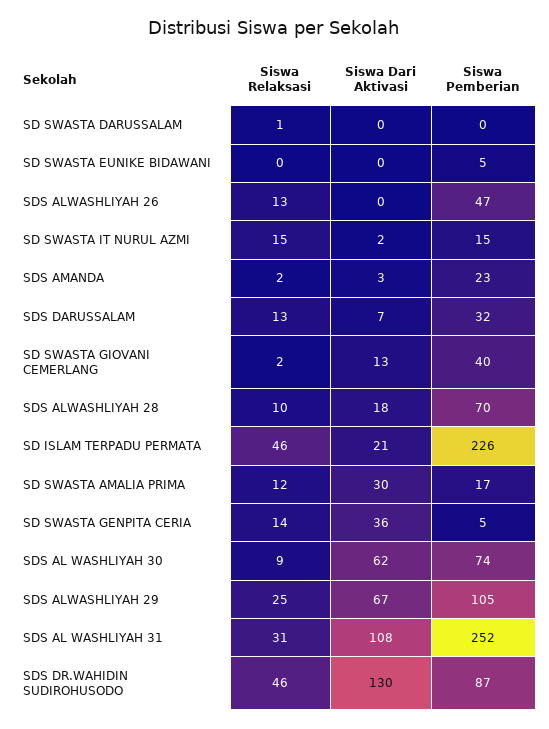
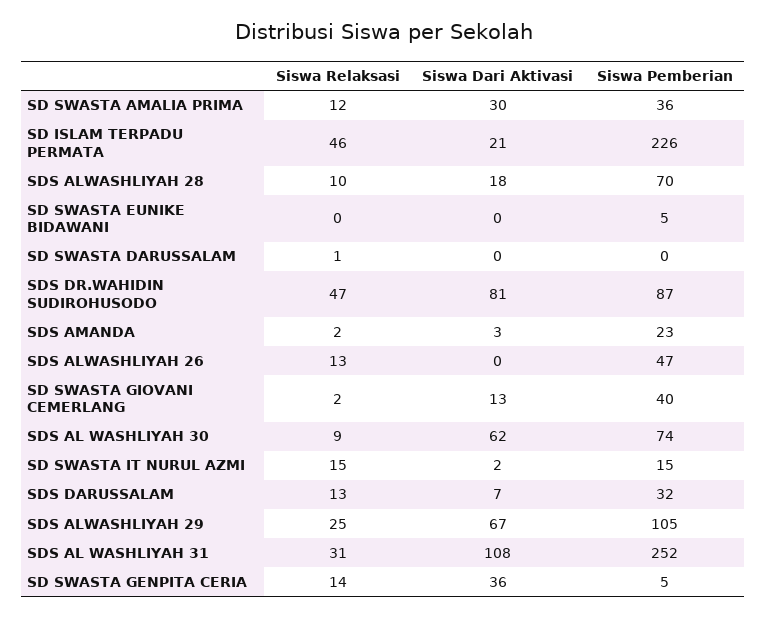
Siswa Pemberian, SD SWASTA AMALIA PRIMA: 17 -> 36
Siswa Relaksasi, SDS DR.WAHIDIN SUDIROHUSODO: 46 -> 47
Siswa Dari Aktivasi, SDS DR.WAHIDIN SUDIROHUSODO: 130 -> 81

